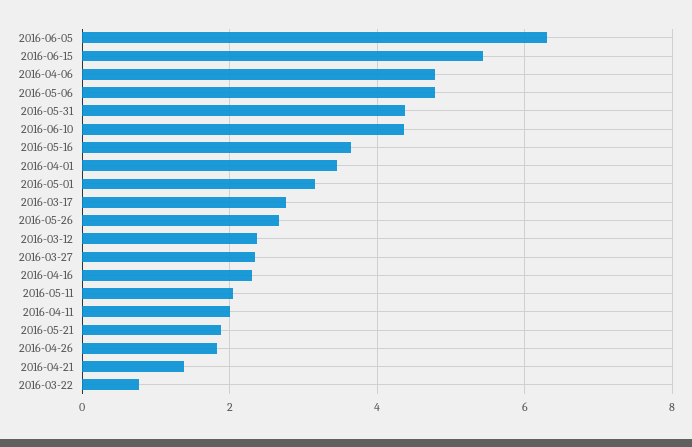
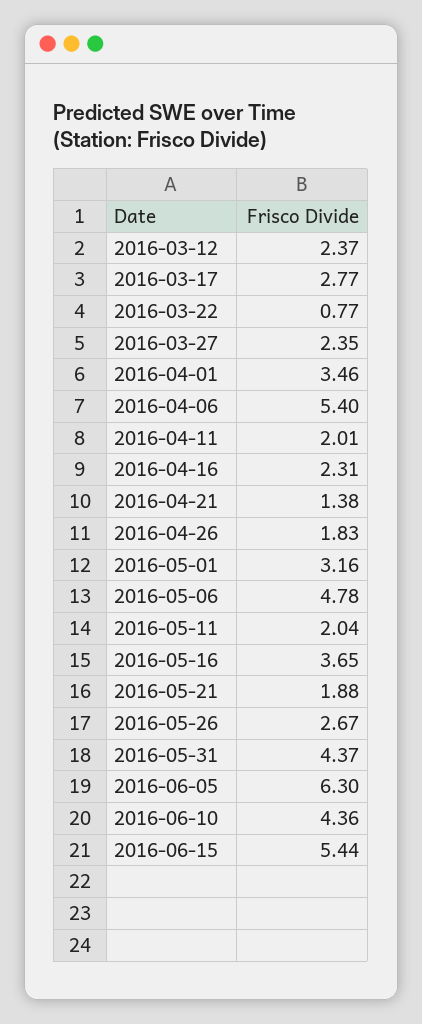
2016-04-06: 4.8 -> 5.4

